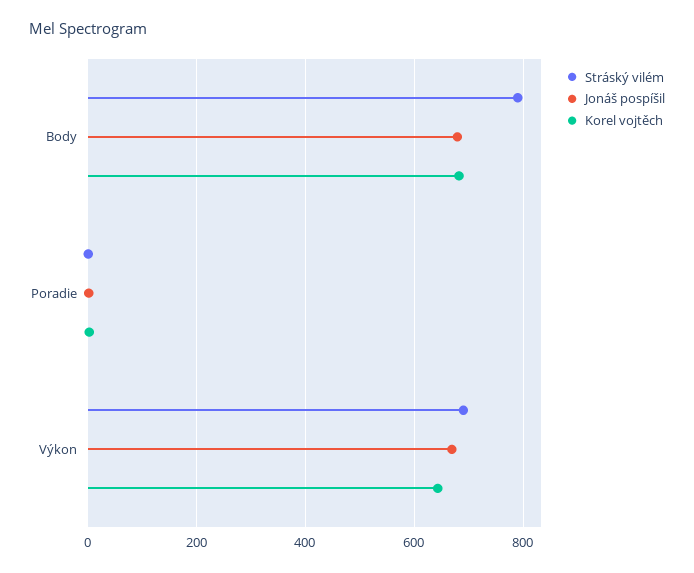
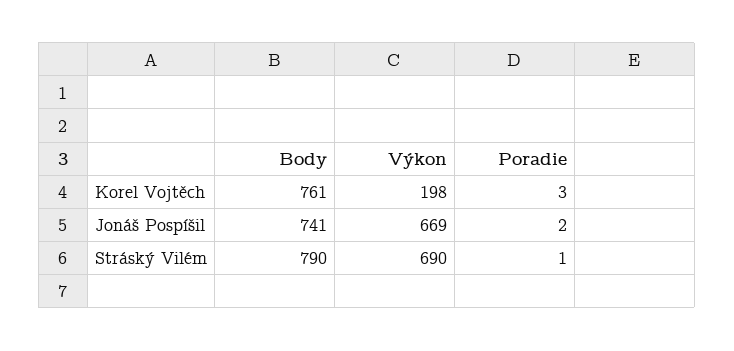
Jonáš pospíšil, Body: 680 -> 741
Korel vojtěch, Body: 680 -> 761
Korel vojtěch, Výkon: 640 -> 198

